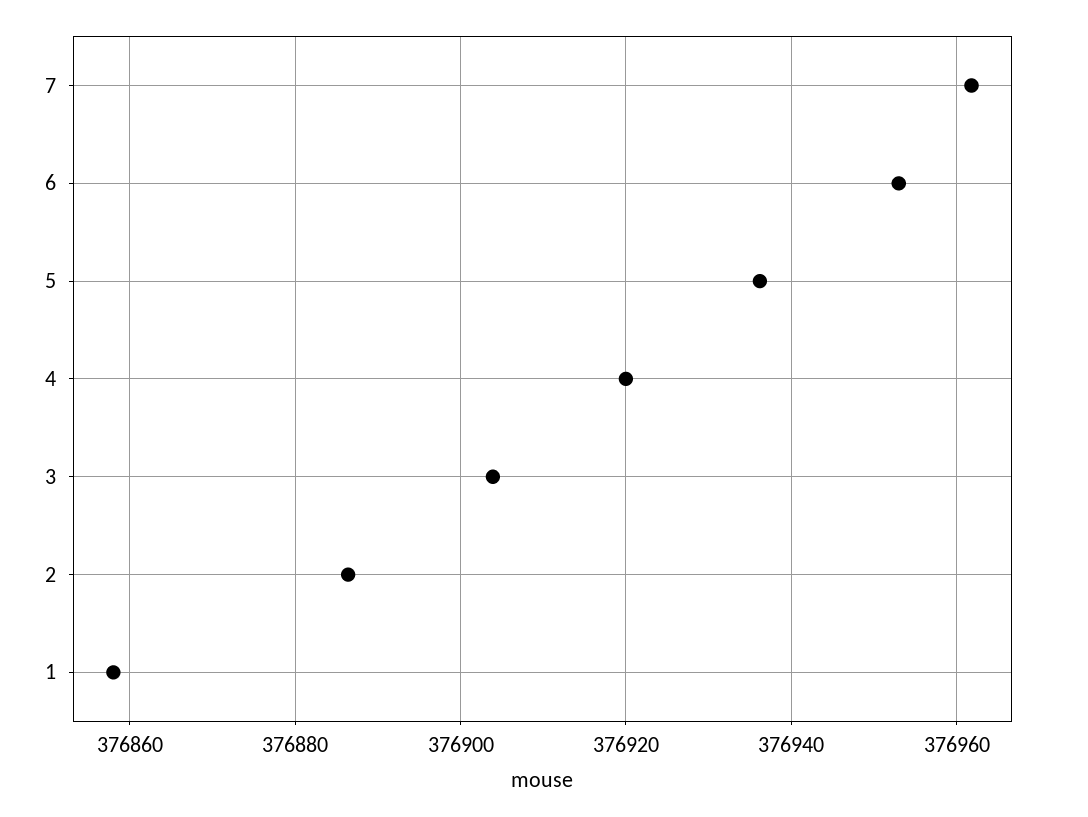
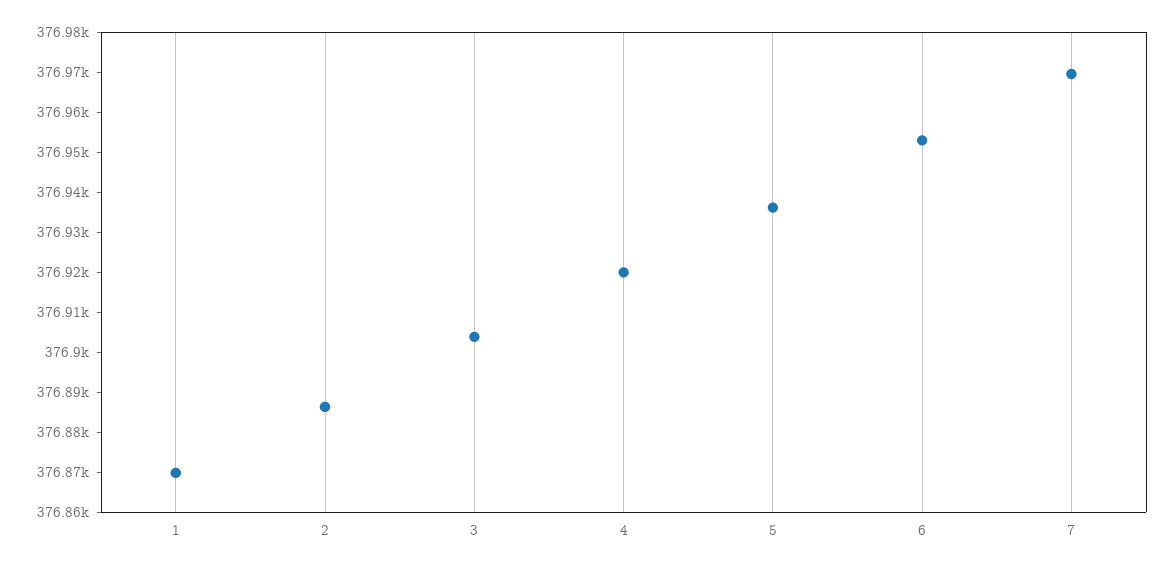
7: 376962 -> 376970
1: 376858 -> 376870

